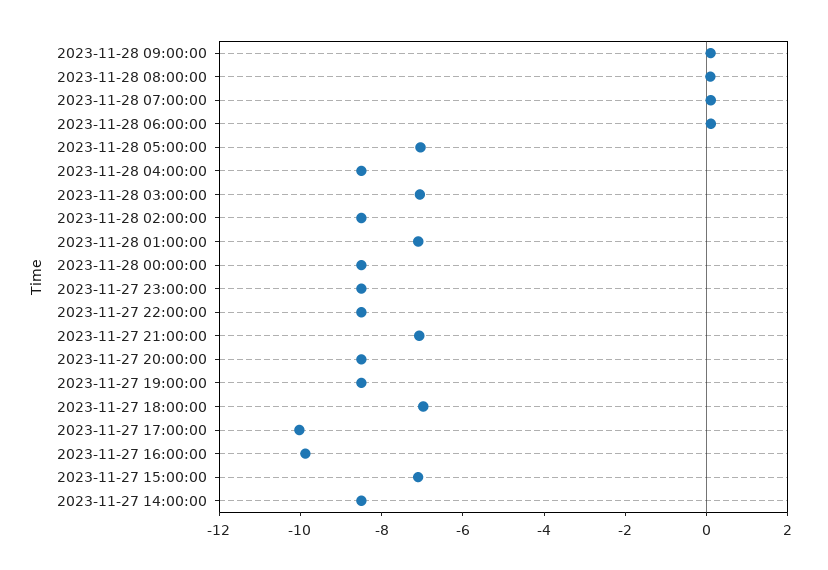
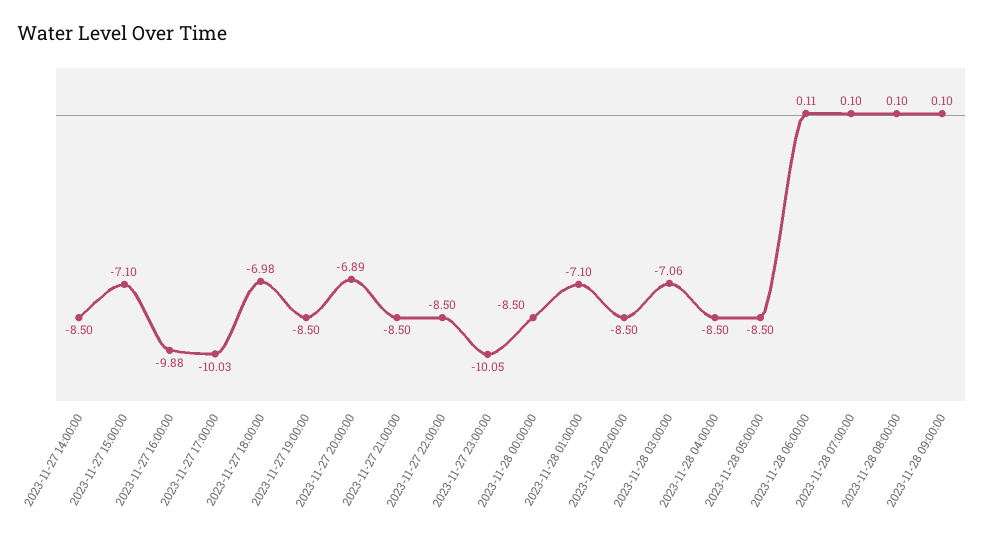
2023-11-28 05:00:00: -7 -> -8.5
2023-11-27 23:00:00: -8.5 -> -10.05
2023-11-27 21:00:00: -7 -> -8.5
2023-11-27 20:00:00: -8.5 -> -6.89

